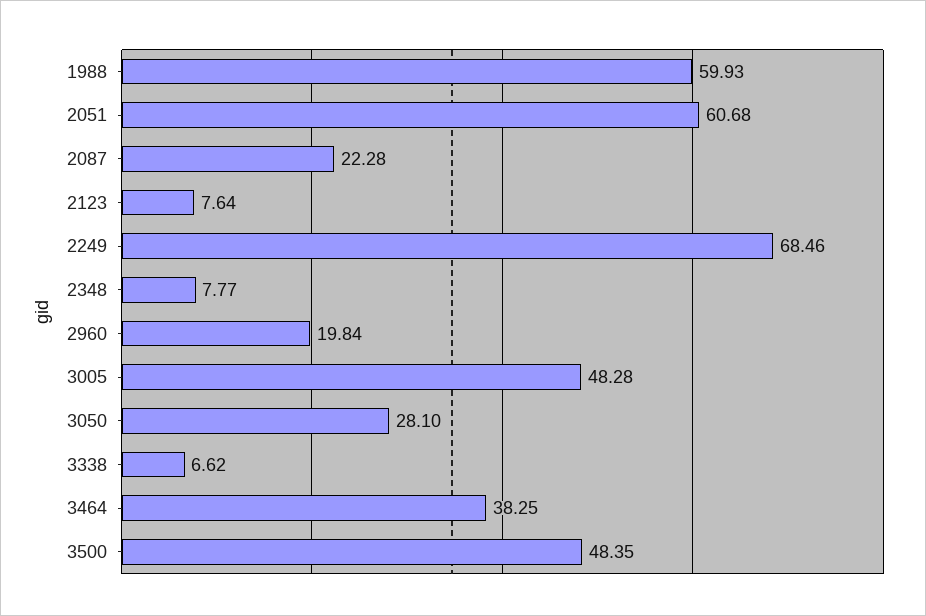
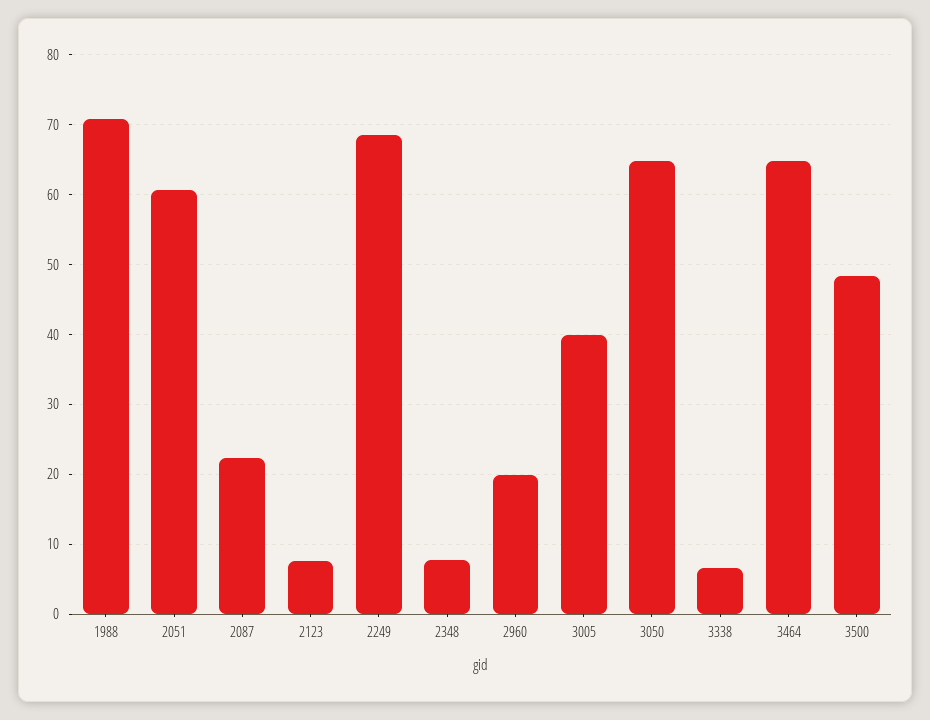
1988: 59.93 -> 71
3005: 48.28 -> 40
3050: 28.1 -> 65
3464: 38.25 -> 65

